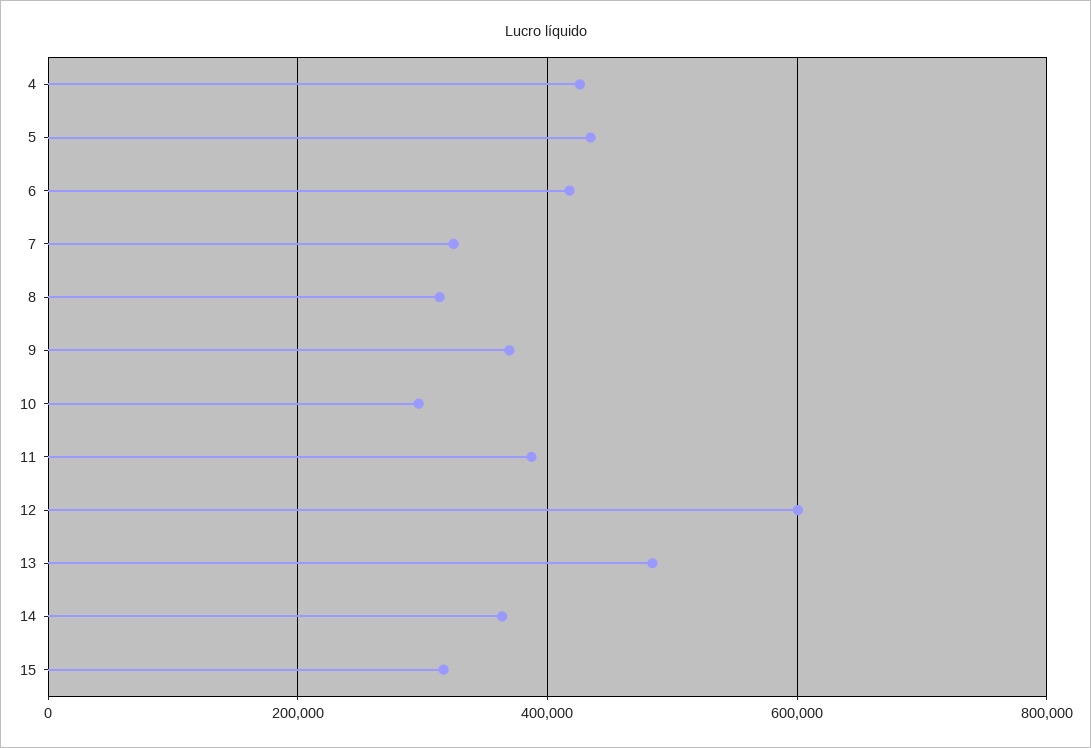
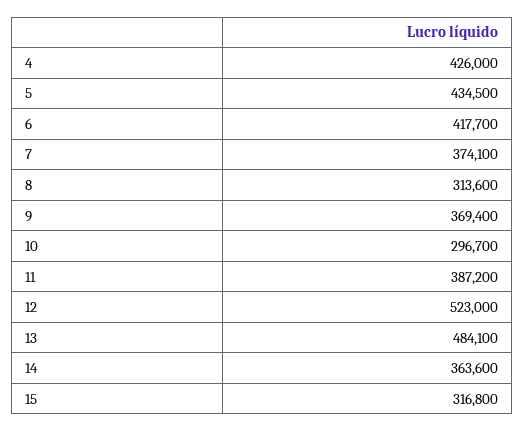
7: 320000 -> 374100
12: 600000 -> 523000

